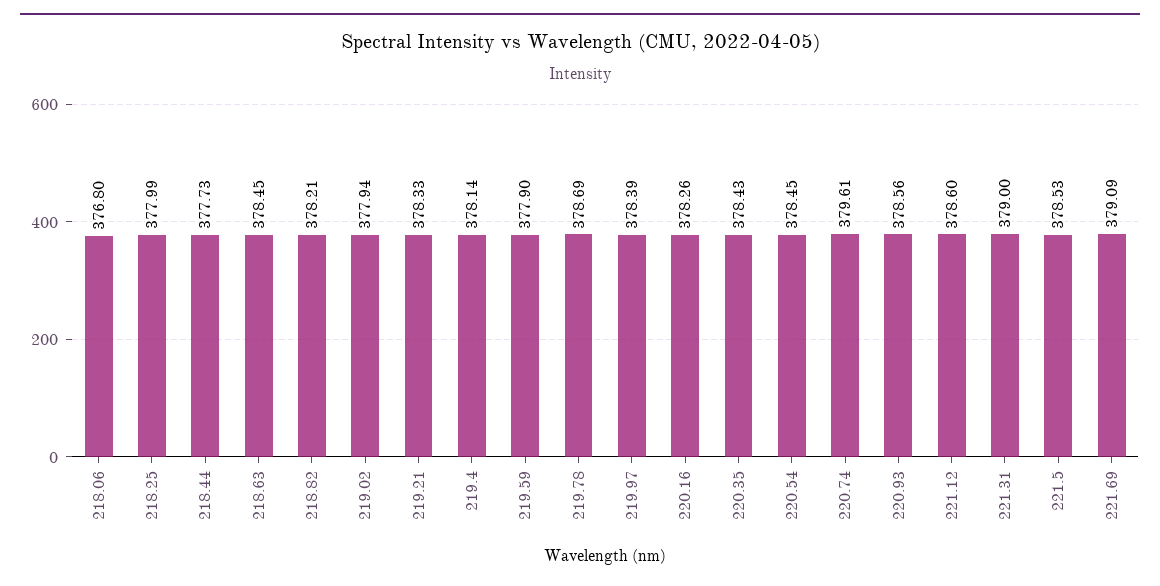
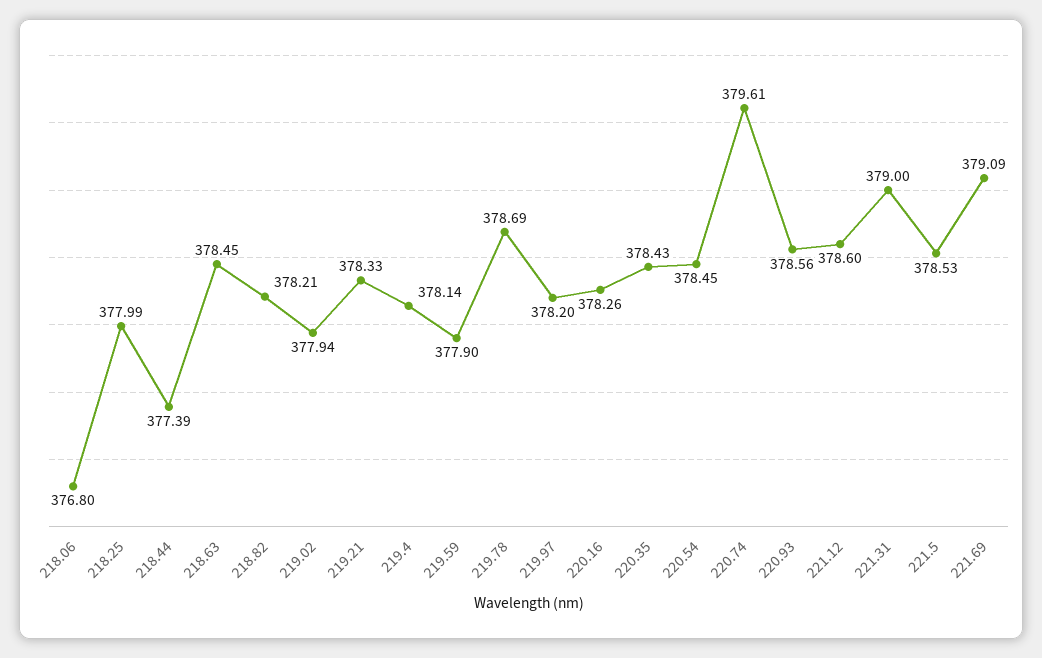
218.44: 377.73 -> 377.39
219.97: 378.39 -> 378.2

